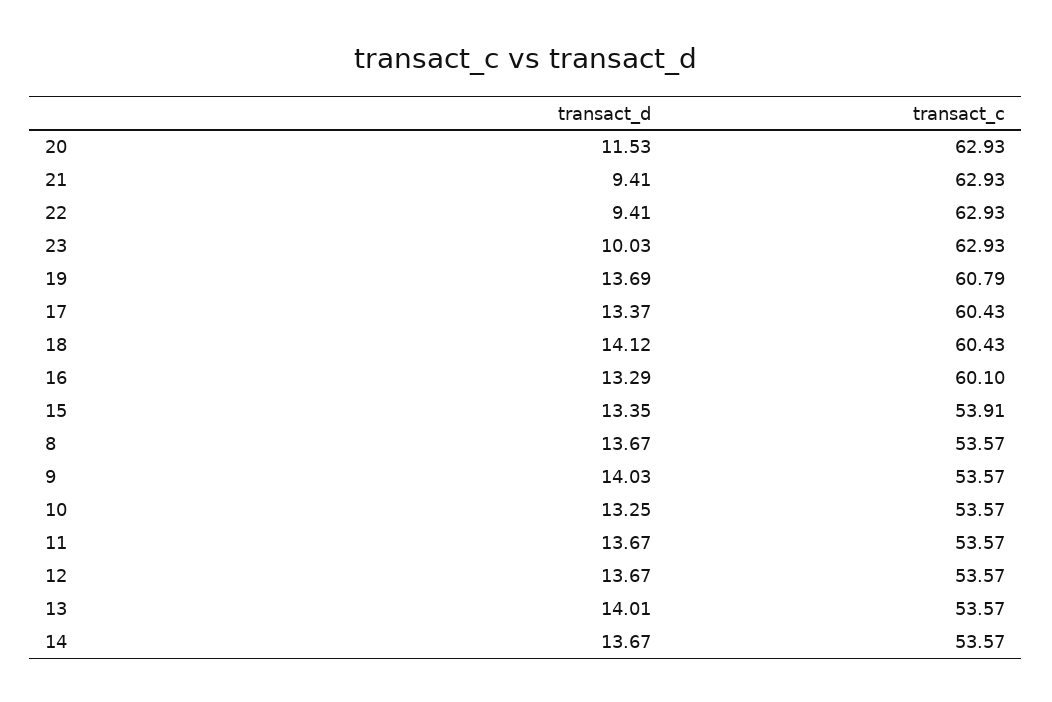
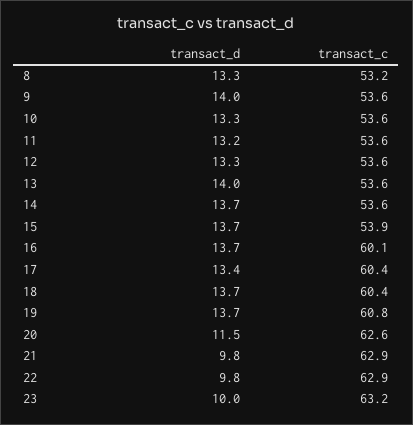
transact_c, 20: 62.93 -> 62.6
transact_d, 21: 9.41 -> 9.8
transact_d, 22: 9.41 -> 9.8
transact_c, 23: 62.93 -> 63.2
transact_d, 18: 14.12 -> 13.7
transact_d, 16: 13.29 -> 13.7
transact_d, 15: 13.35 -> 13.7
transact_d, 8: 13.67 -> 13.3
transact_c, 8: 53.57 -> 53.2
transact_d, 11: 13.67 -> 13.2
transact_d, 12: 13.67 -> 13.3

